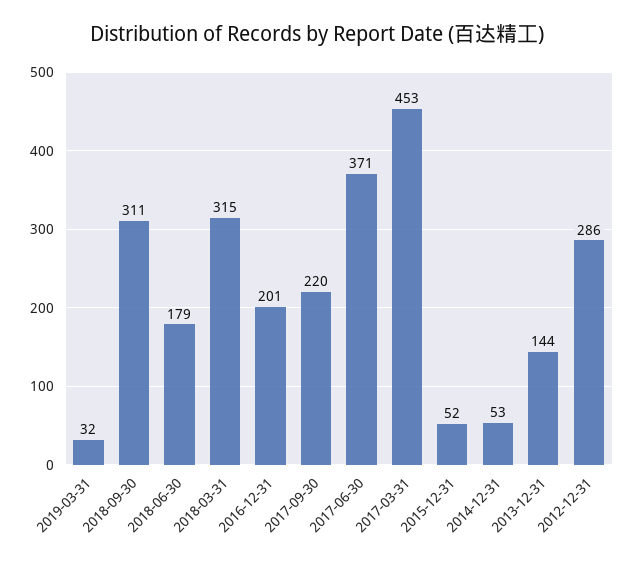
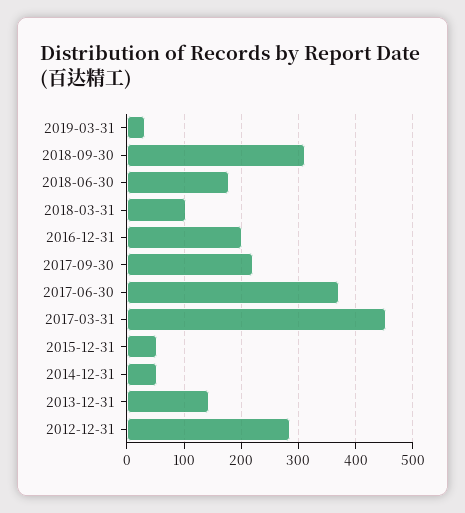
2018-03-31: 315 -> 100

